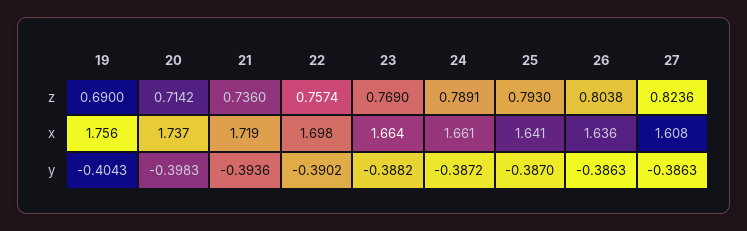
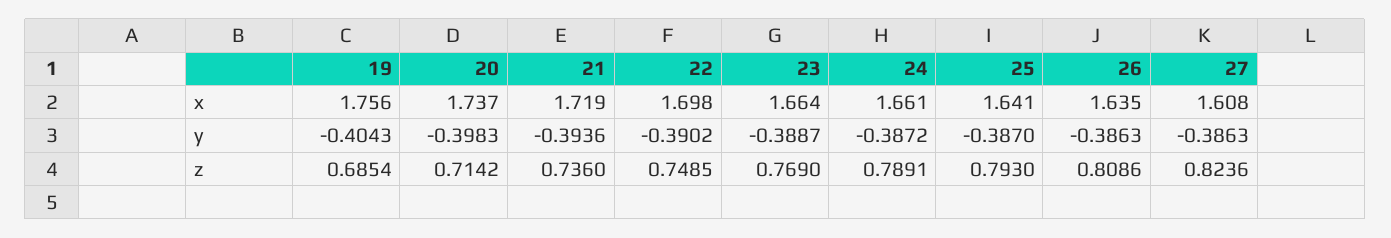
19, z: 0.69 -> 0.6854
22, z: 0.7574 -> 0.7485
26, z: 0.8038 -> 0.8086
26, x: 1.636 -> 1.635
23, y: -0.3882 -> -0.3887

